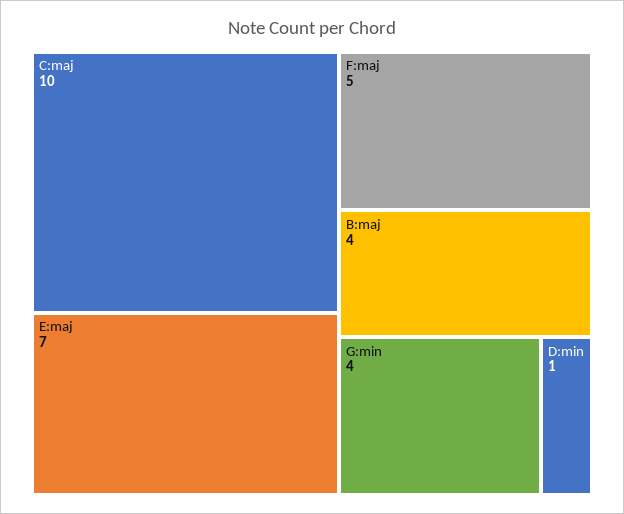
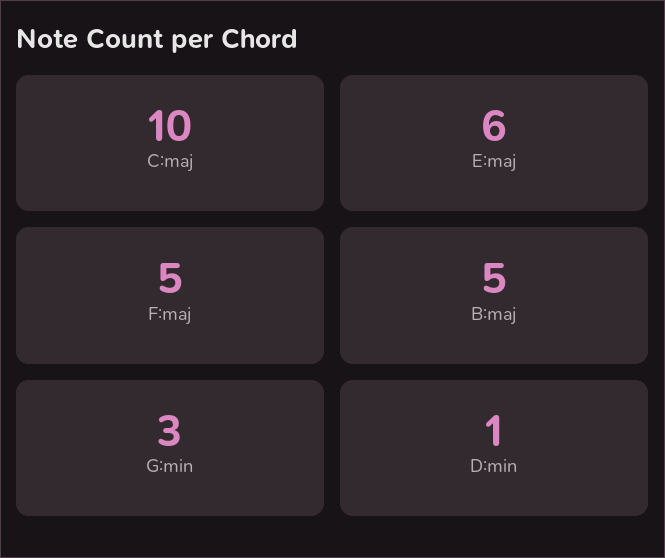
E:maj: 7 -> 6
B:maj: 4 -> 5
G:min: 4 -> 3

